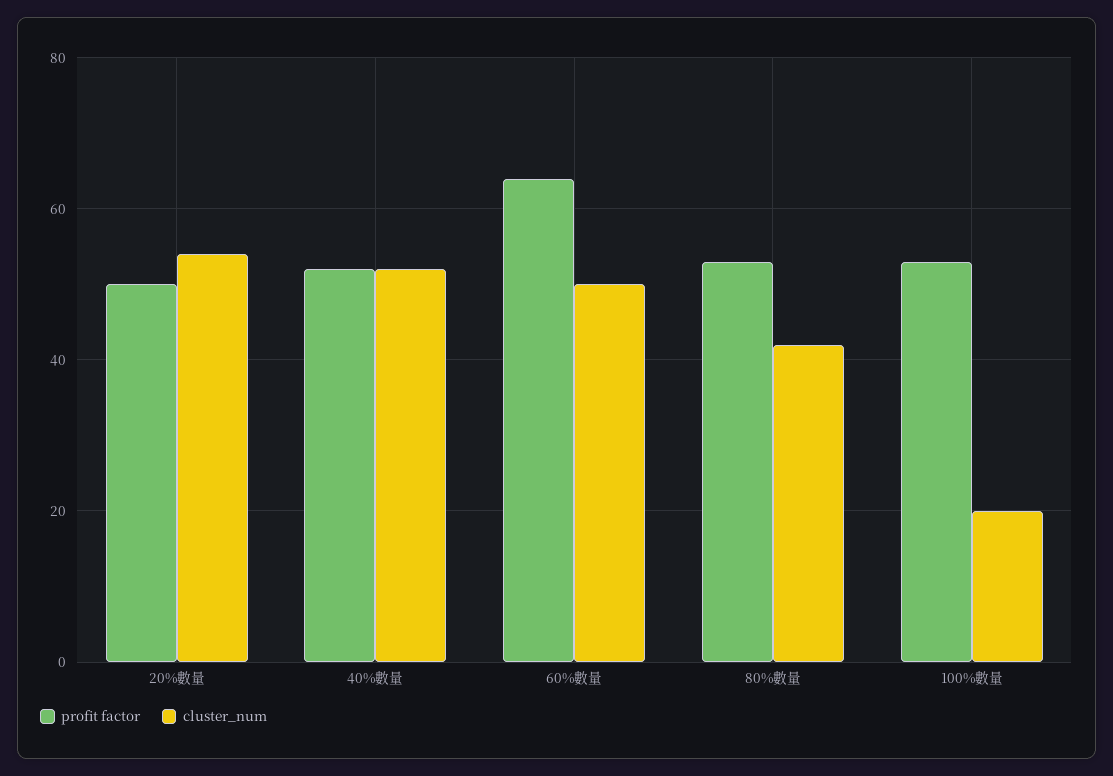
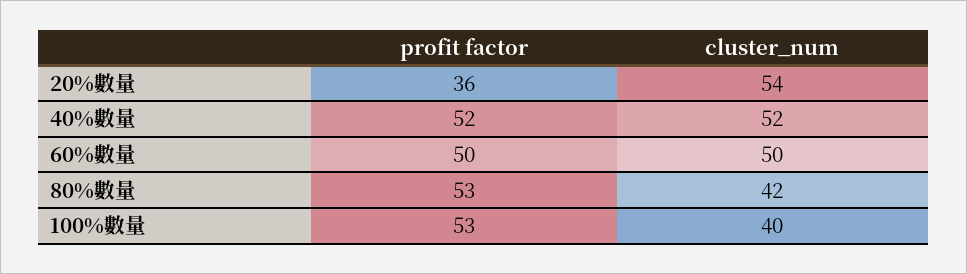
profit factor, 20%數量: 50 -> 36
profit factor, 60%數量: 65 -> 50
cluster_num, 100%數量: 20 -> 40

